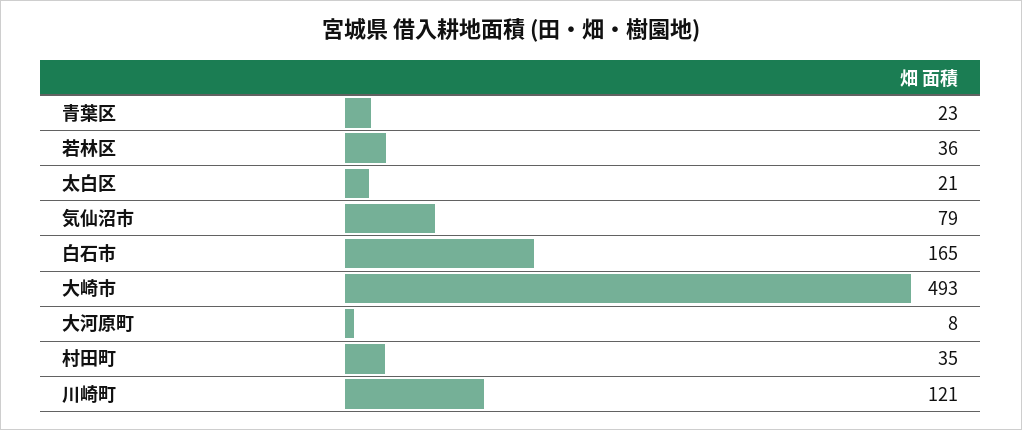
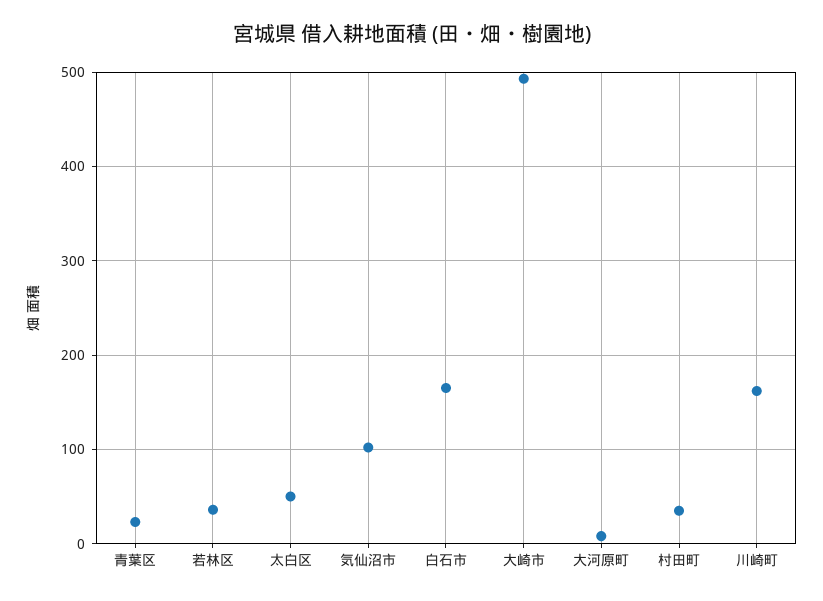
太白区: 21 -> 50
気仙沼市: 79 -> 100
川崎町: 121 -> 160

